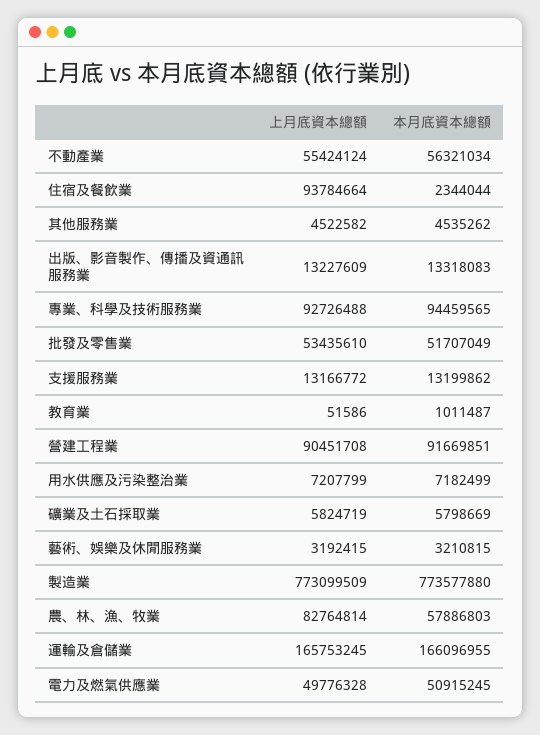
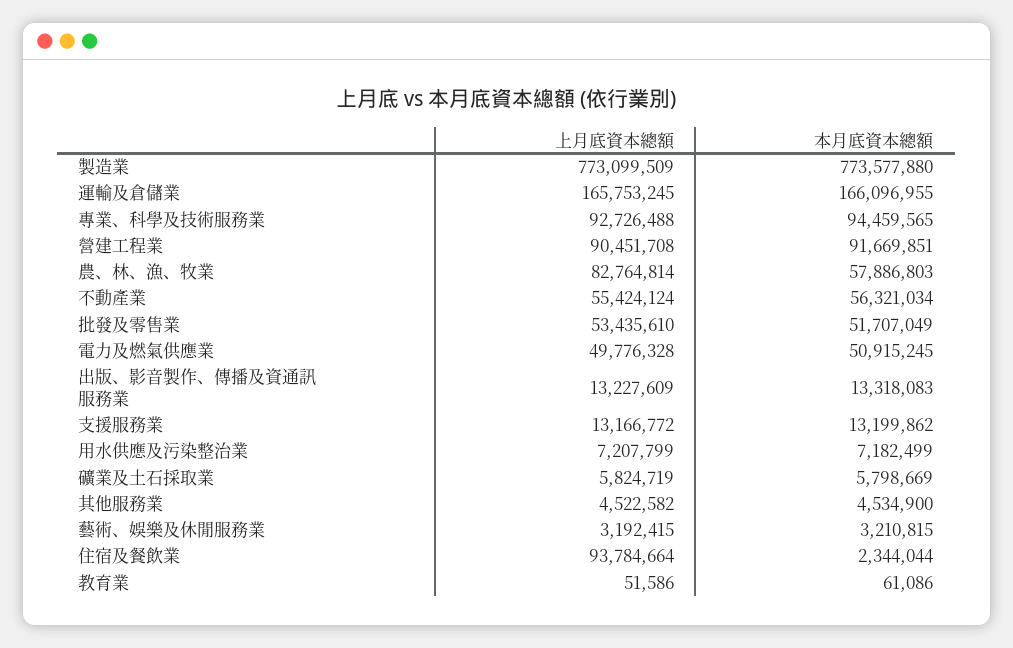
本月底資本總額, 其他服務業: 4535262 -> 4534900
本月底資本總額, 教育業: 1011487 -> 61086

